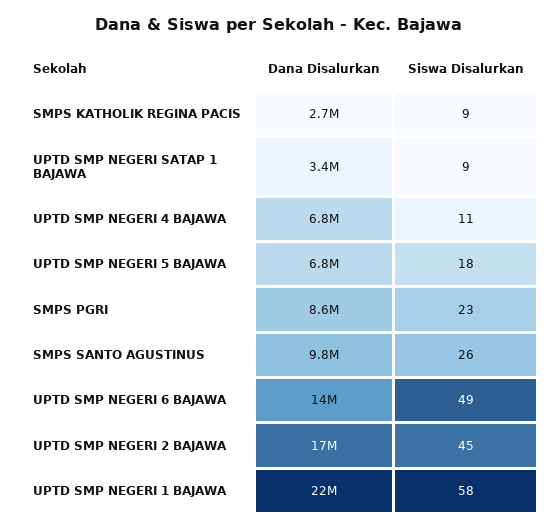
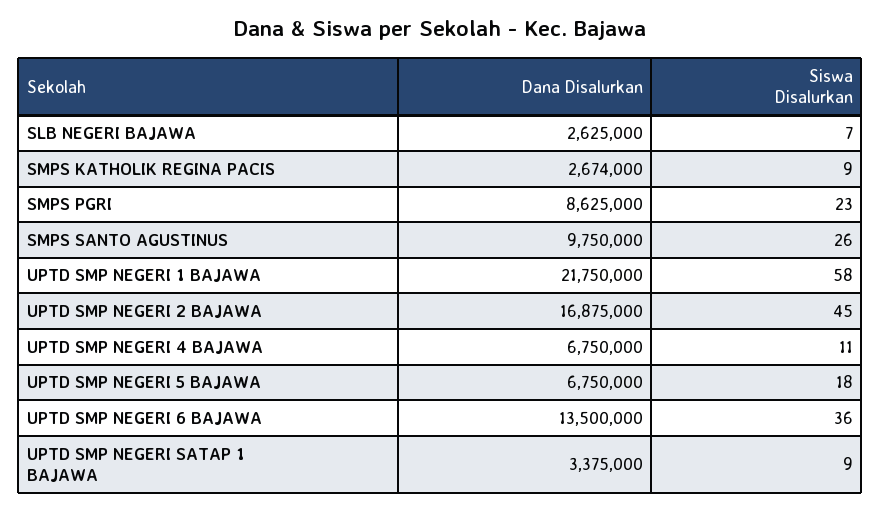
Siswa Disalurkan, UPTD SMP NEGERI 6 BAJAWA: 49 -> 36
Dana Disalurkan, SLB NEGERI BAJAWA: none -> 2625000
Siswa Disalurkan, SLB NEGERI BAJAWA: none -> 7

